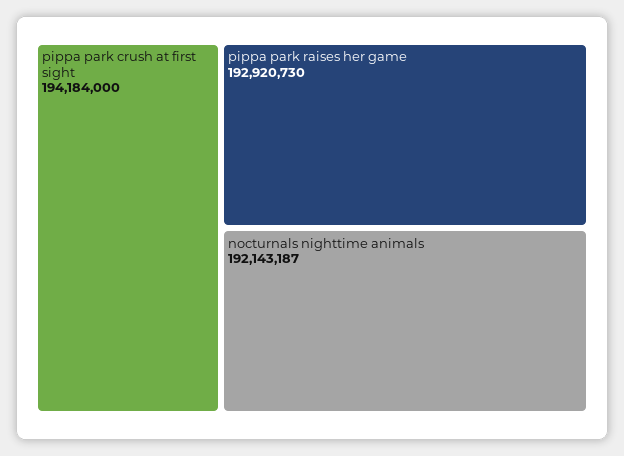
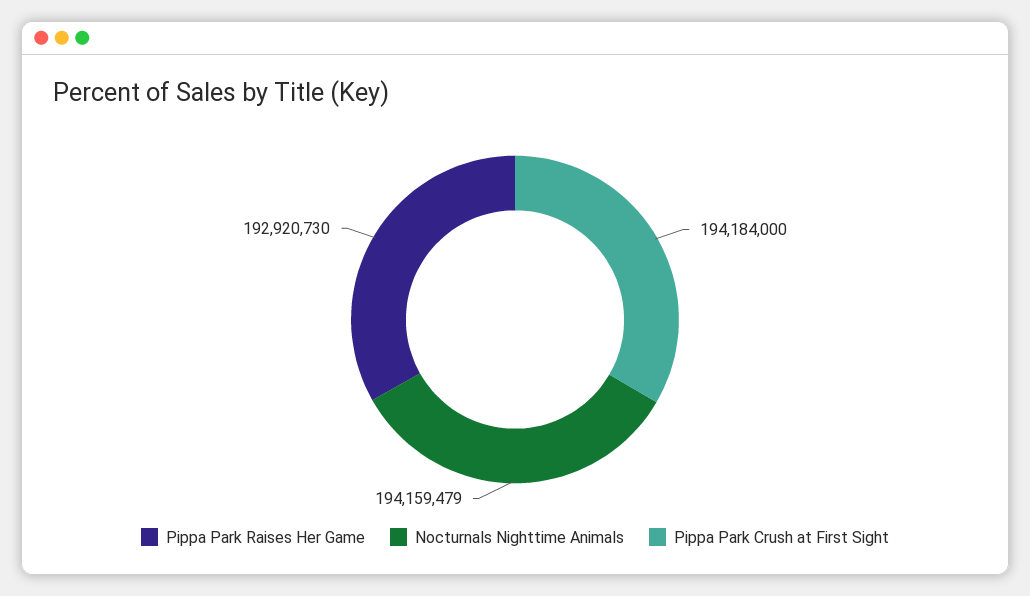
nocturnals nighttime animals: 192143187 -> 194159479

